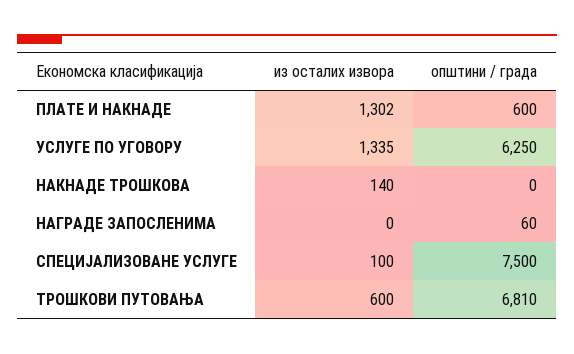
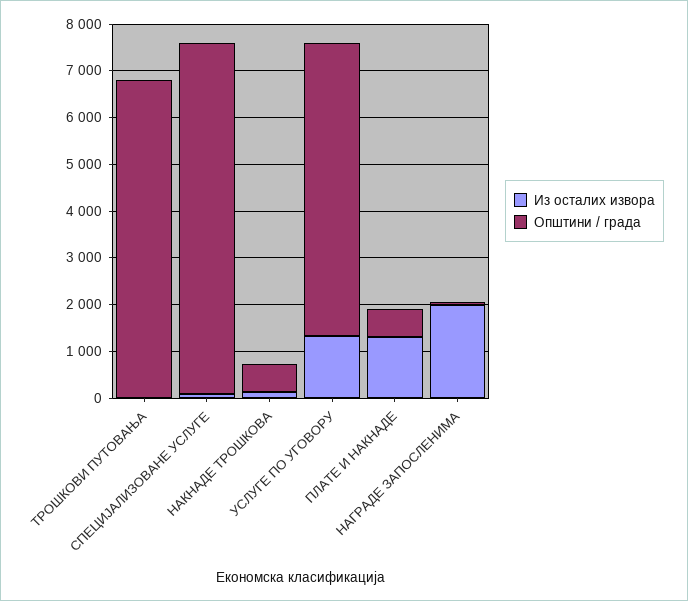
општини / града, НАКНАДЕ ТРОШКОВА: 0 -> 600
из осталих извора, НАГРАДЕ ЗАПОСЛЕНИМА: 0 -> 2000
из осталих извора, ТРОШКОВИ ПУТОВАЊА: 600 -> 0

